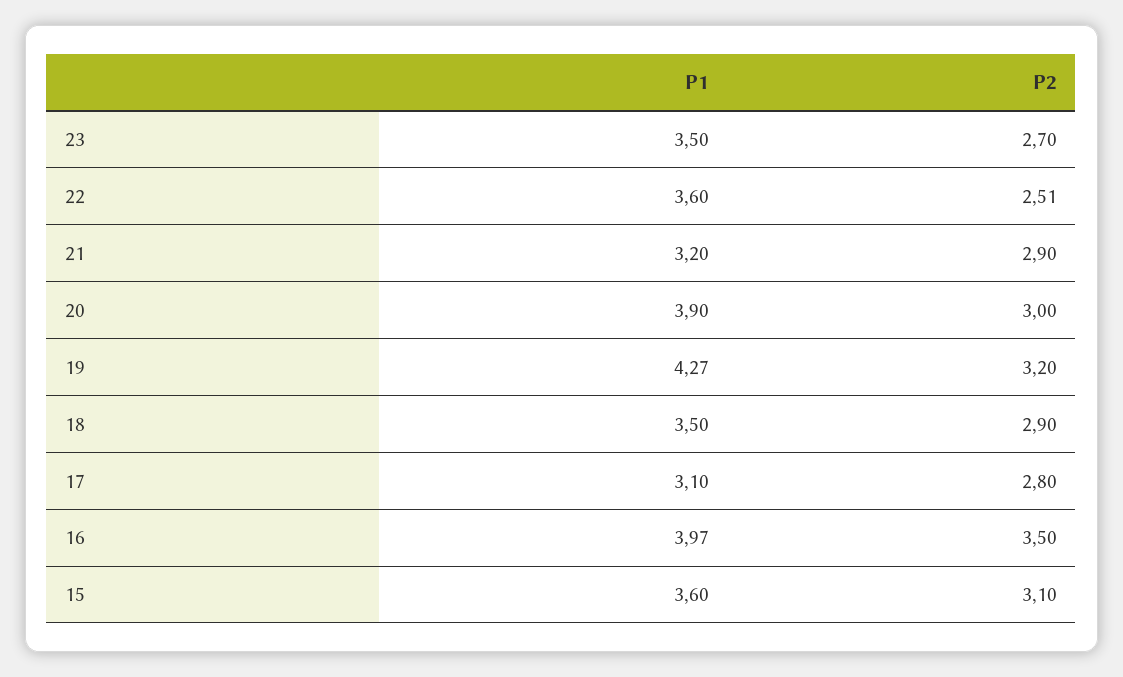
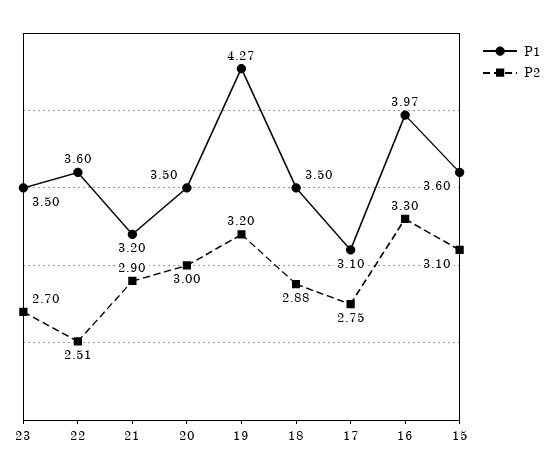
P1, 20: 3.9 -> 3.5
P2, 18: 2.9 -> 2.88
P2, 17: 2.8 -> 2.75
P2, 16: 3.5 -> 3.3

